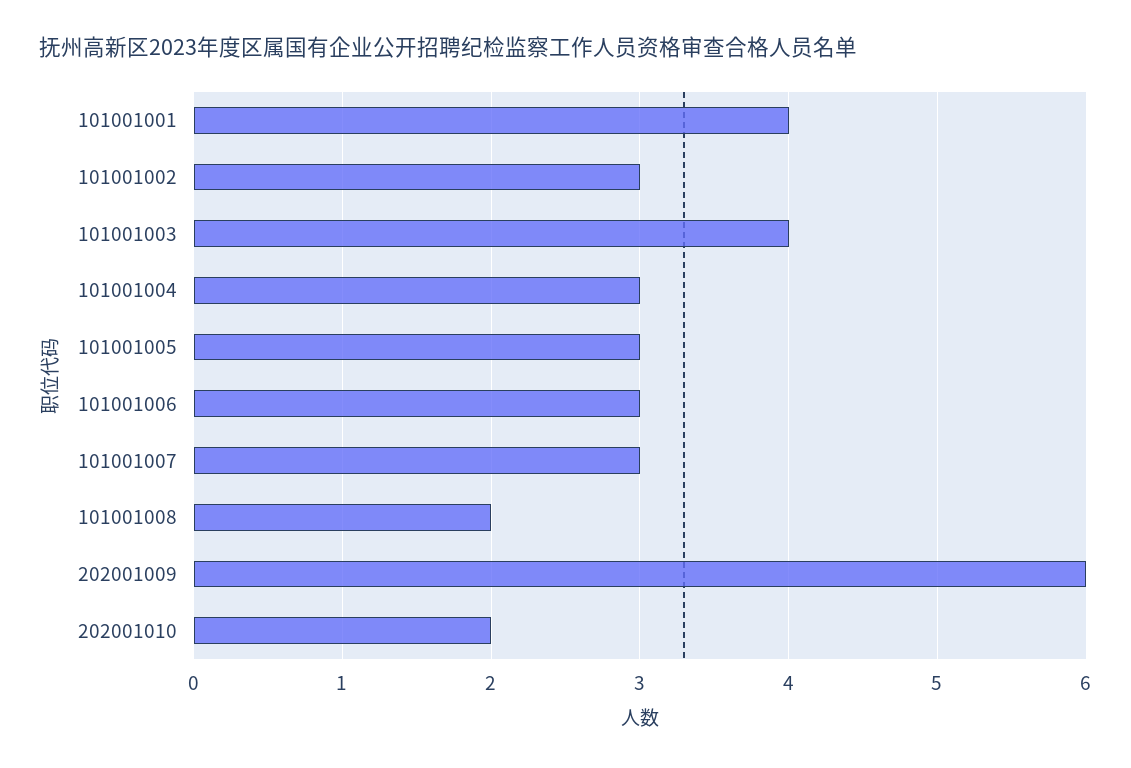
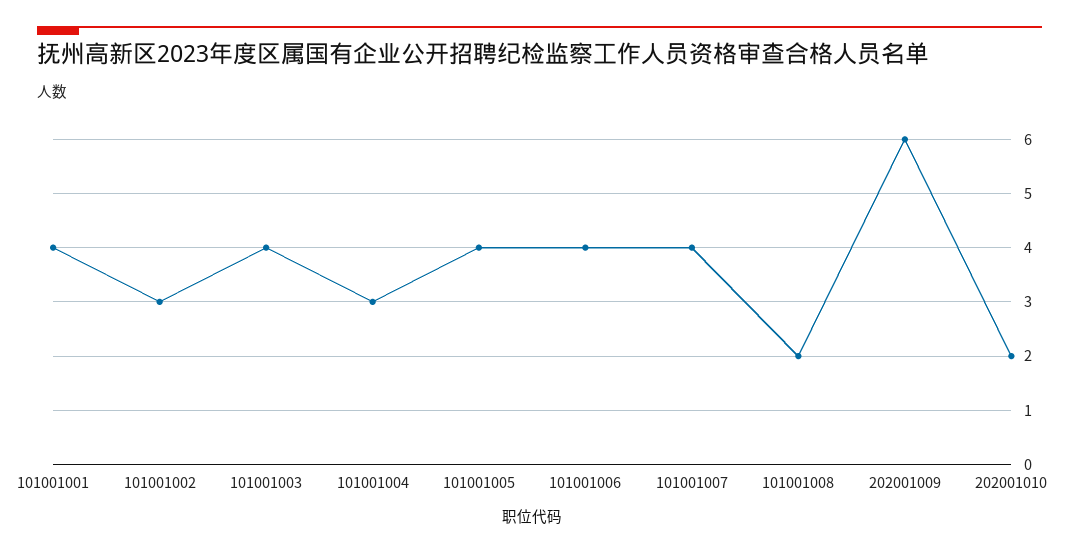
101001005: 3 -> 4
101001006: 3 -> 4
101001007: 3 -> 4

